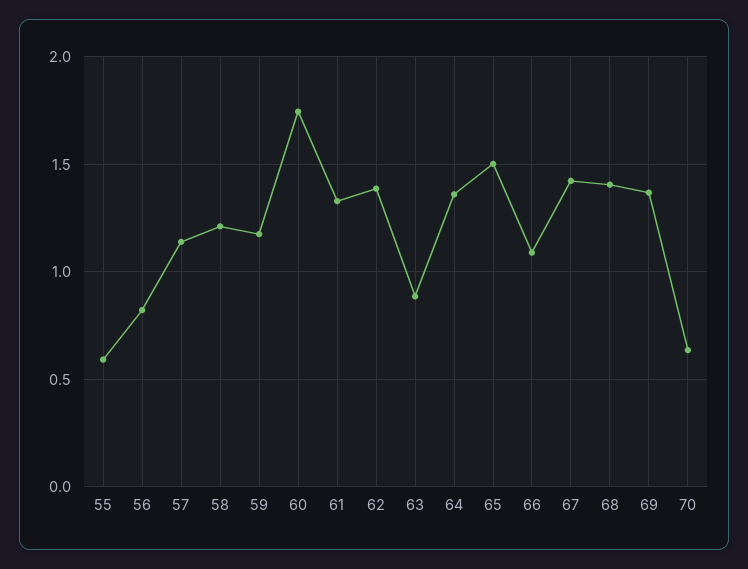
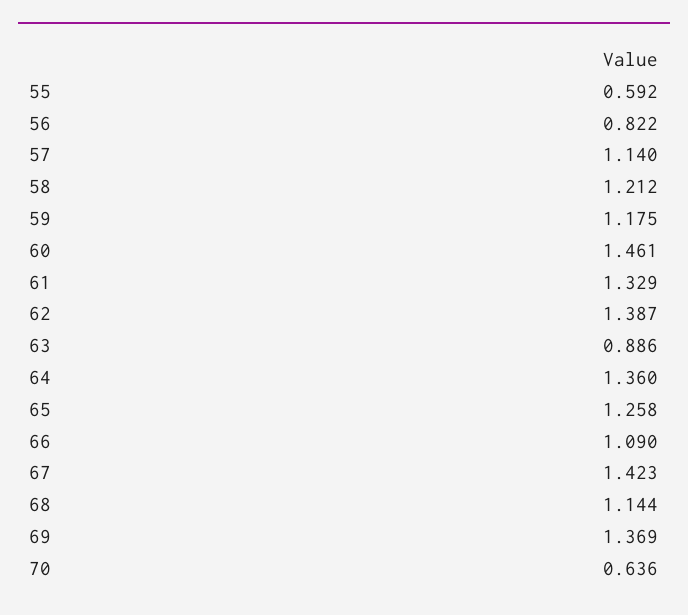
60: 1.75 -> 1.461
65: 1.5 -> 1.258
68: 1.4 -> 1.144

